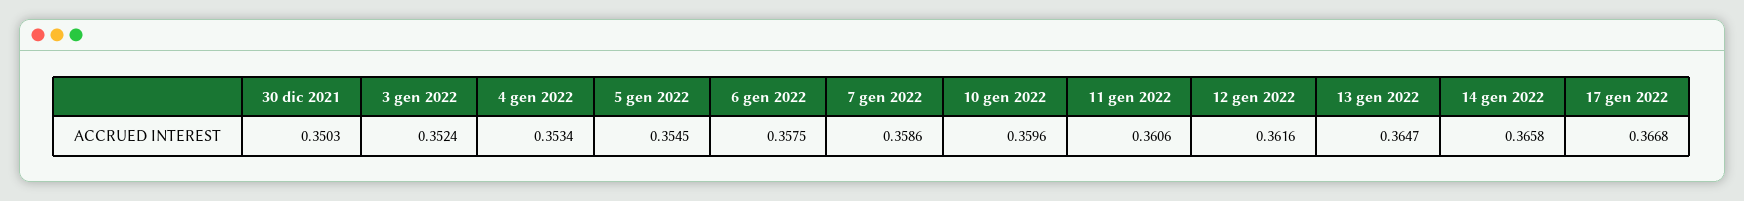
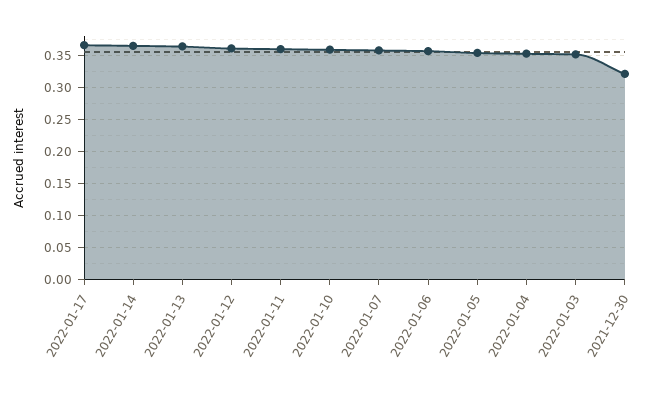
30 dic 2021: 0.3503 -> 0.32

